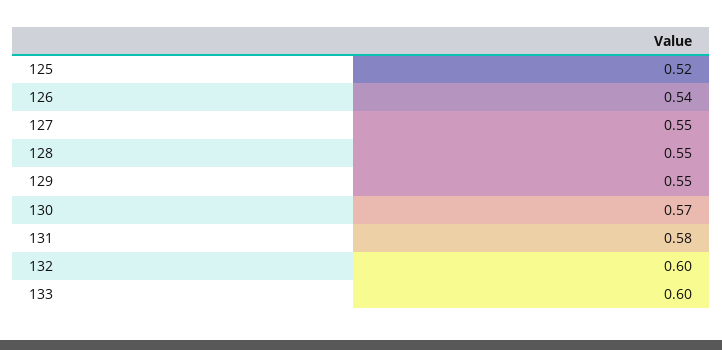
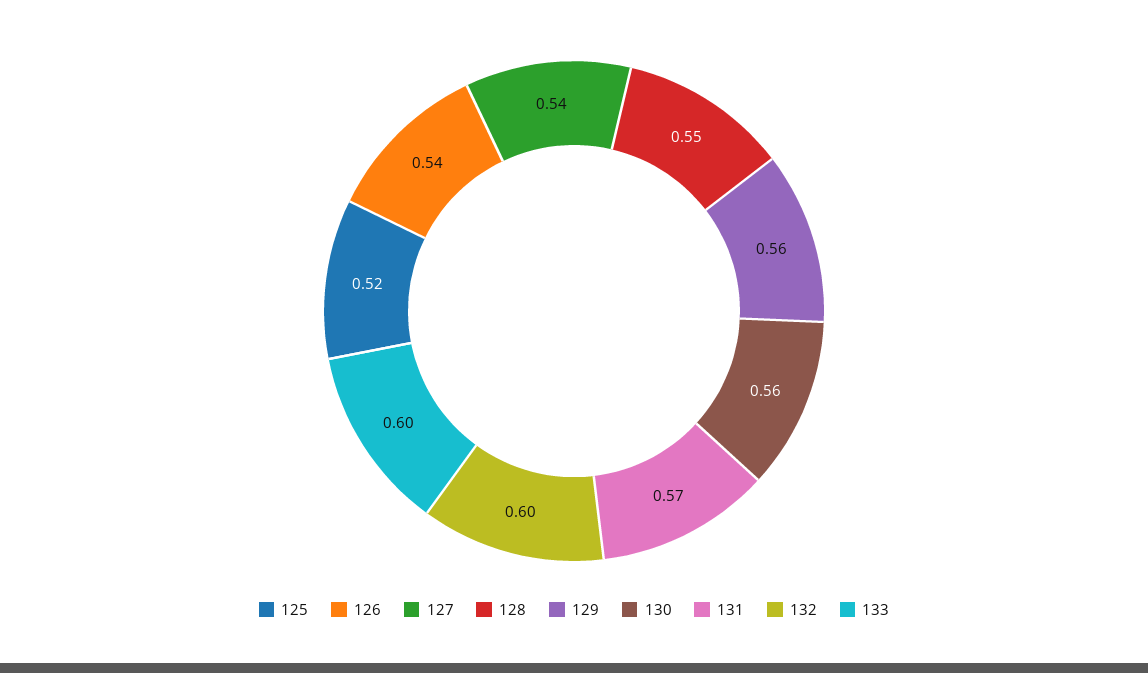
127: 0.55 -> 0.54
129: 0.55 -> 0.56
130: 0.57 -> 0.56
131: 0.58 -> 0.57

